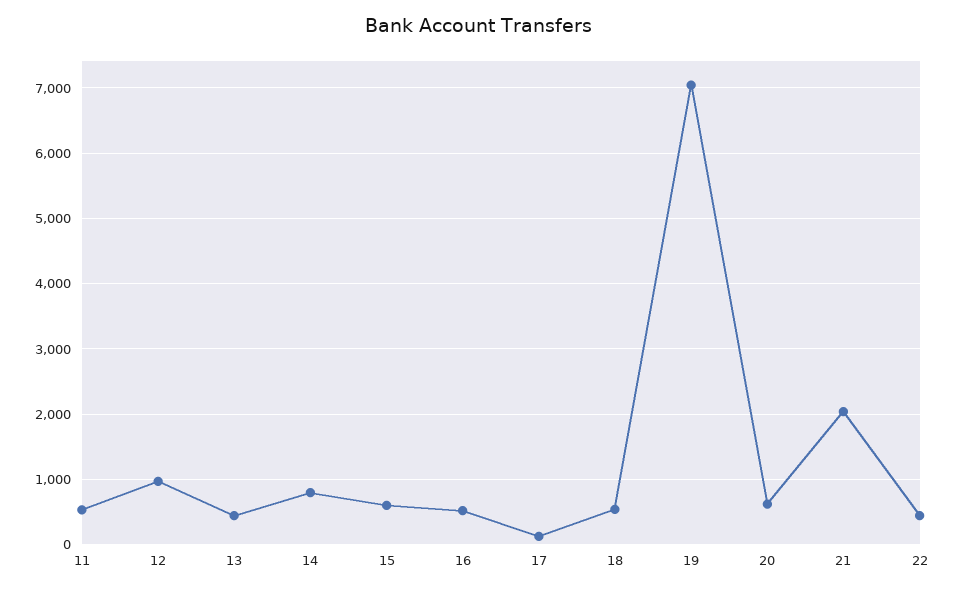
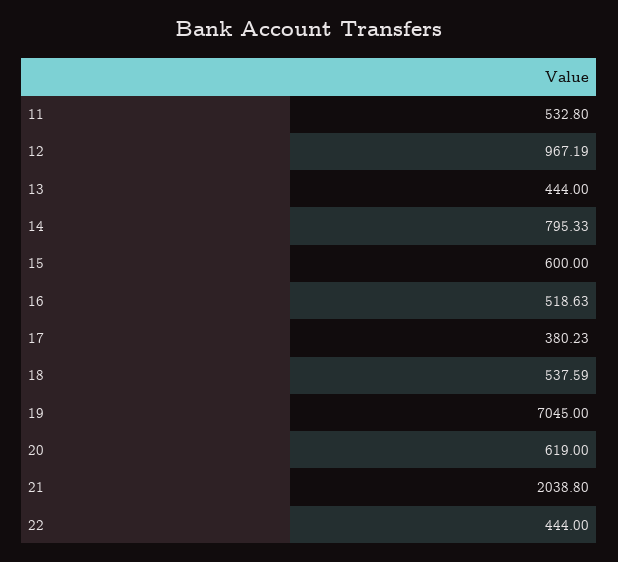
17: 100 -> 380.23

